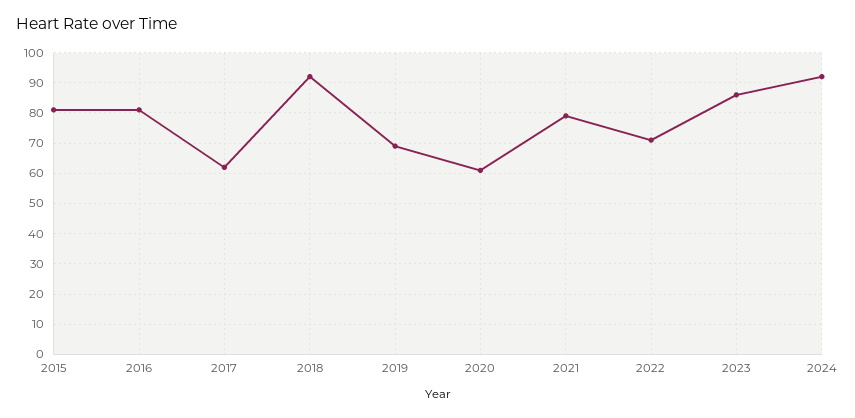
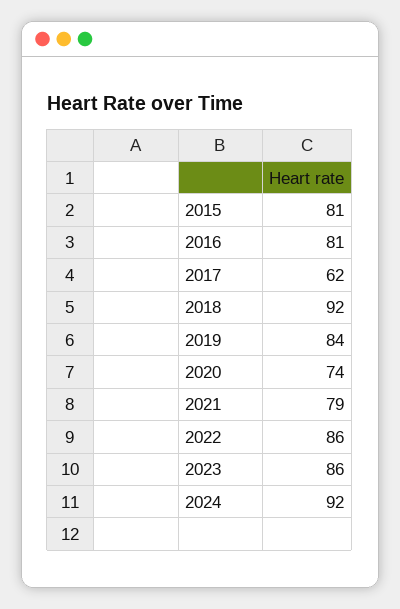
2019: 70 -> 84
2020: 60 -> 74
2022: 70 -> 86

